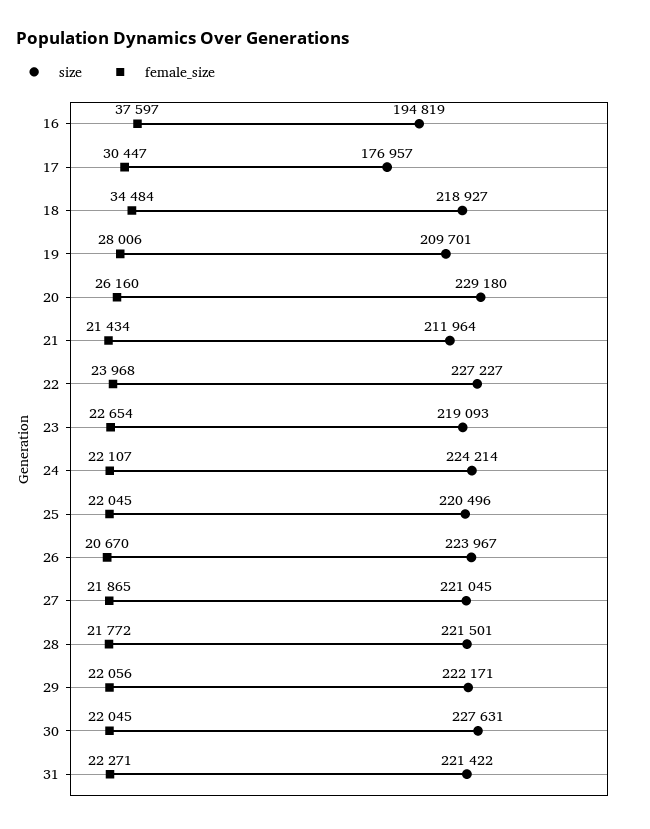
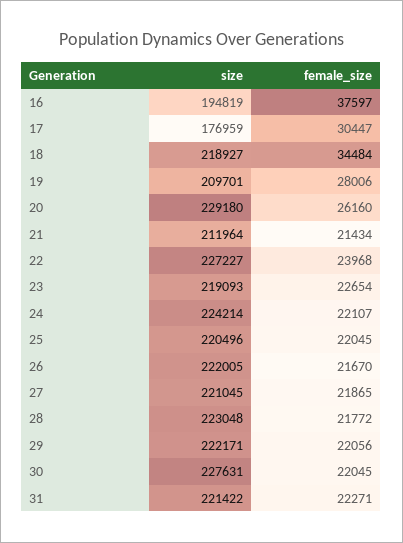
size, 17: 176957 -> 176959
size, 26: 223967 -> 222005
female_size, 26: 20670 -> 21670
size, 28: 221501 -> 223048

